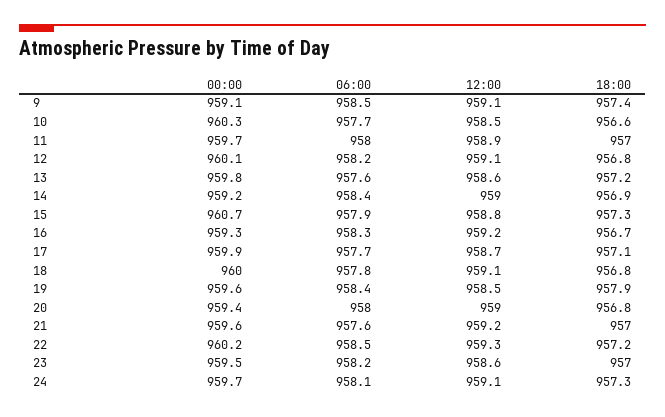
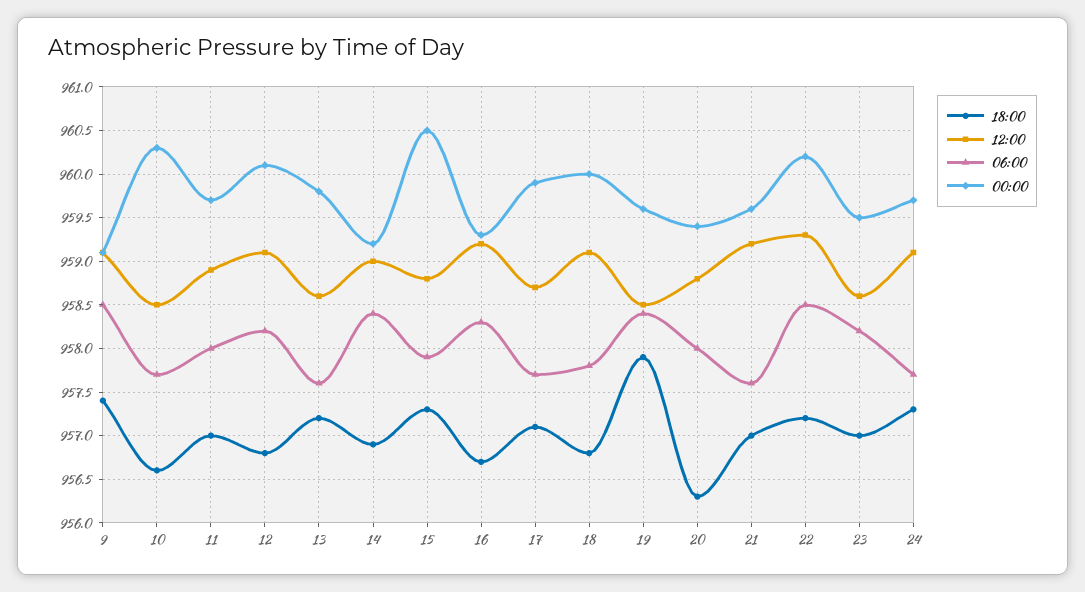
00:00, 15: 960.7 -> 960.5
12:00, 20: 959 -> 958.8
18:00, 20: 956.8 -> 956.3
06:00, 24: 958.1 -> 957.7

